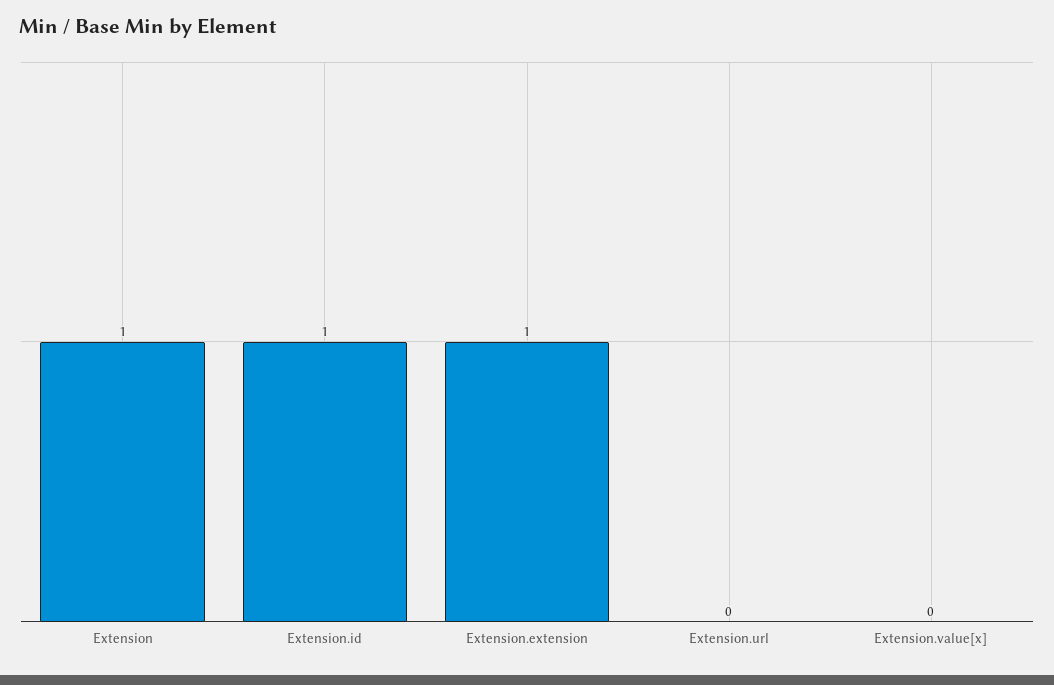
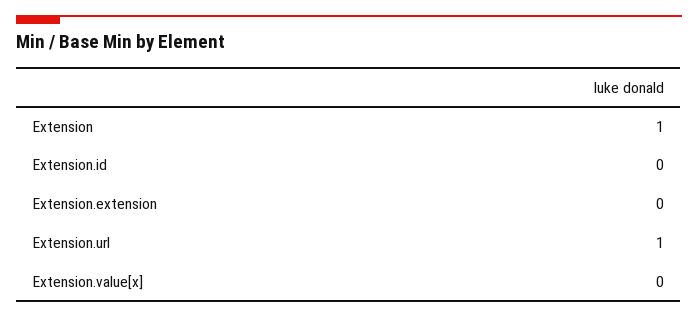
Extension.id: 1 -> 0
Extension.extension: 1 -> 0
Extension.url: 0 -> 1

